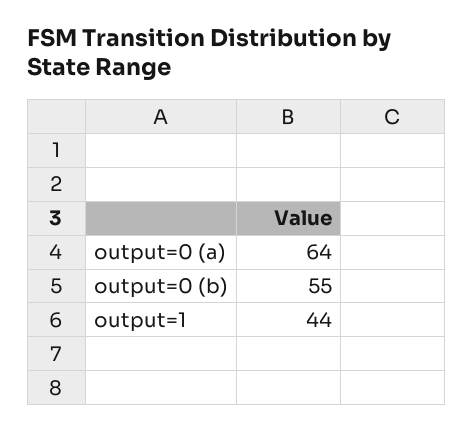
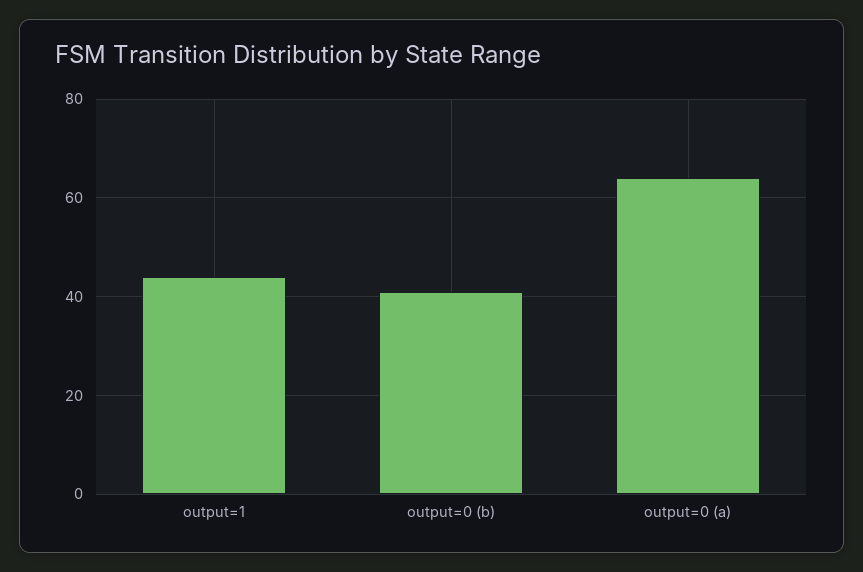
output=0 (b): 55 -> 40

